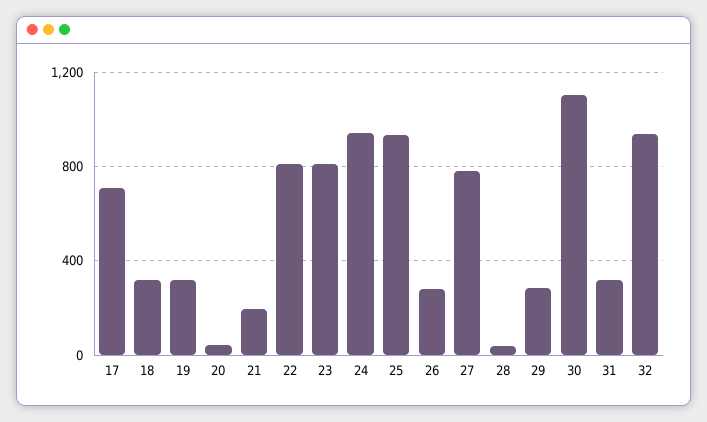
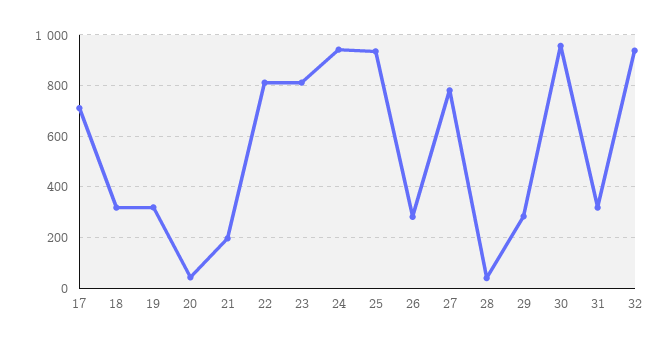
30: 1100 -> 950

